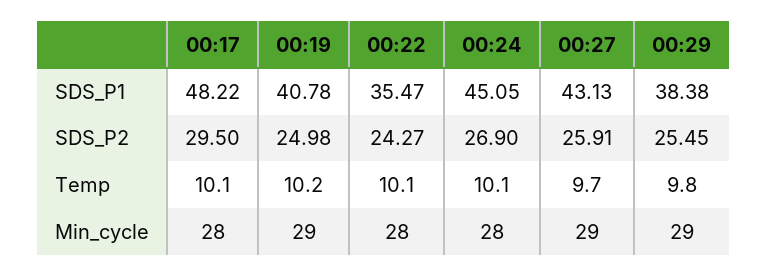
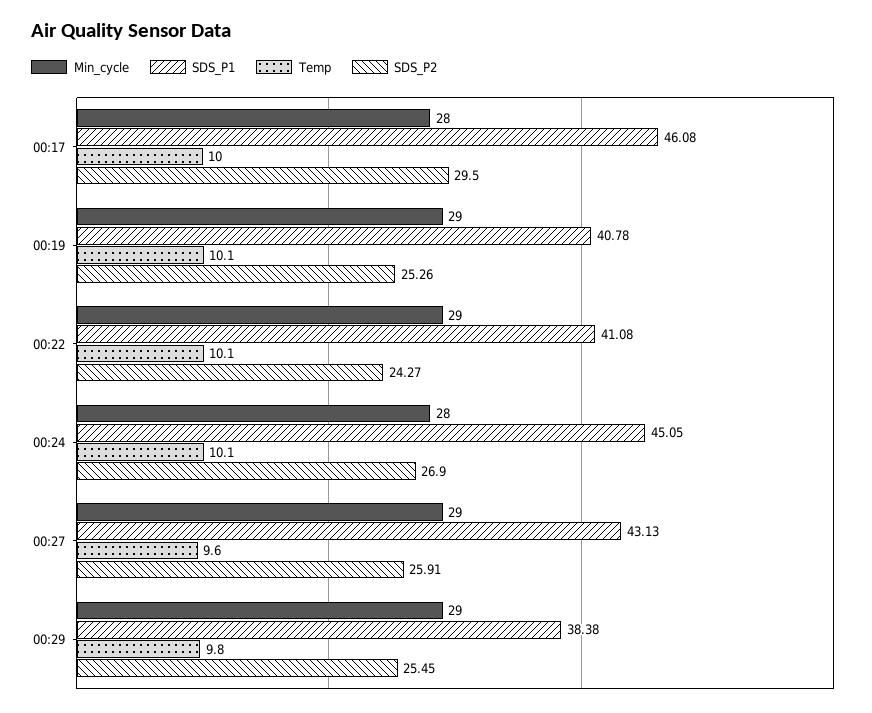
SDS_P1, 00:17: 48.22 -> 46.08
SDS_P1, 00:22: 35.47 -> 41.08
SDS_P2, 00:19: 24.98 -> 25.26
Temp, 00:17: 10.1 -> 10
Temp, 00:19: 10.2 -> 10.1
Temp, 00:27: 9.7 -> 9.6
Min_cycle, 00:22: 28 -> 29

